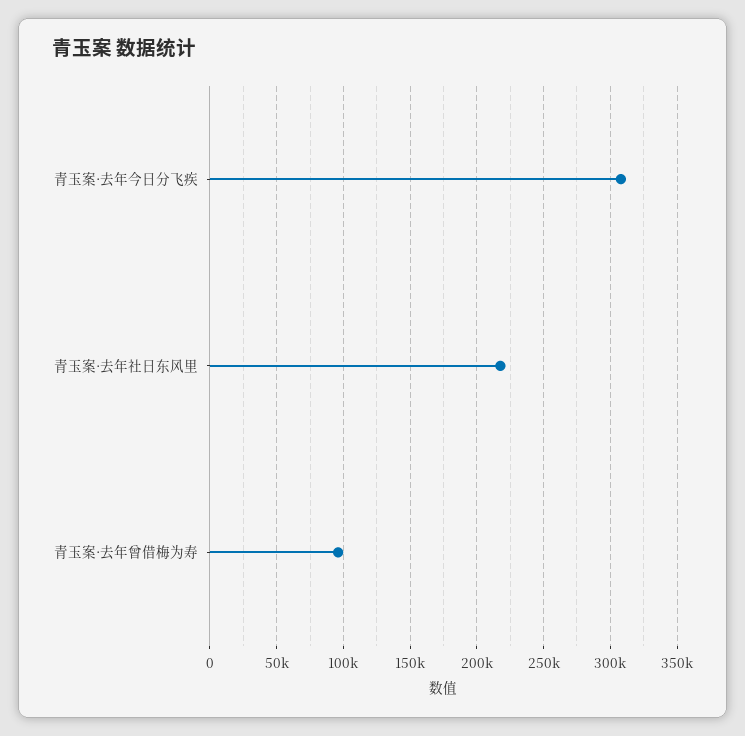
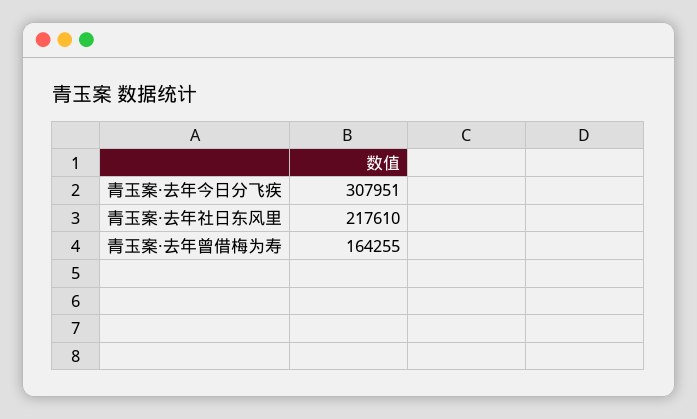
青玉案·去年曾借梅为寿: 95000 -> 164255

